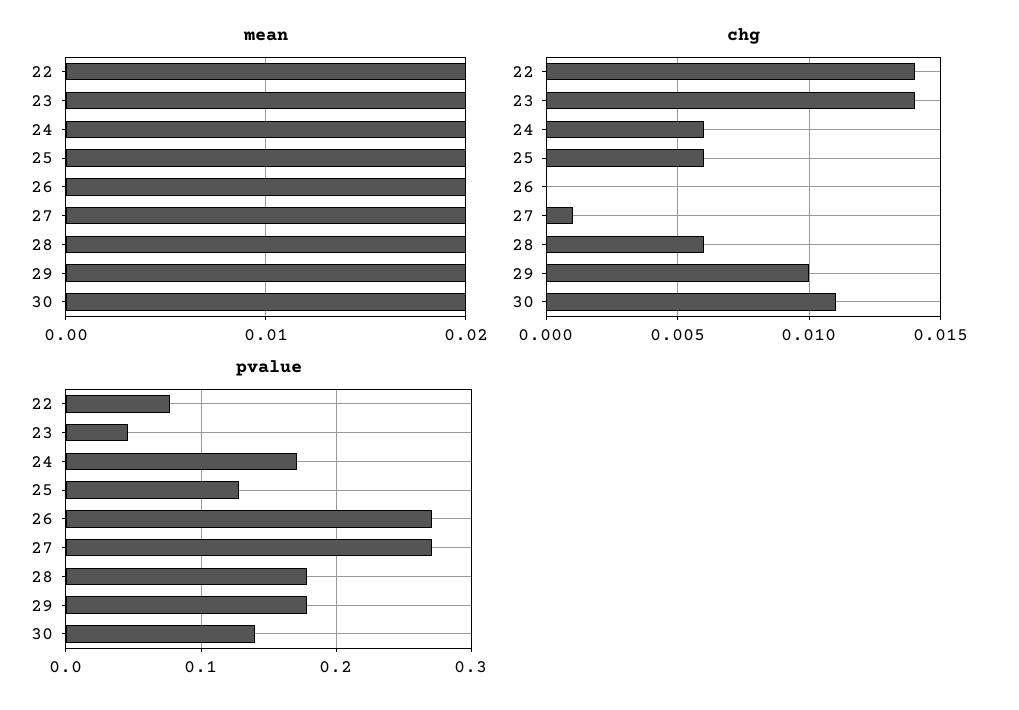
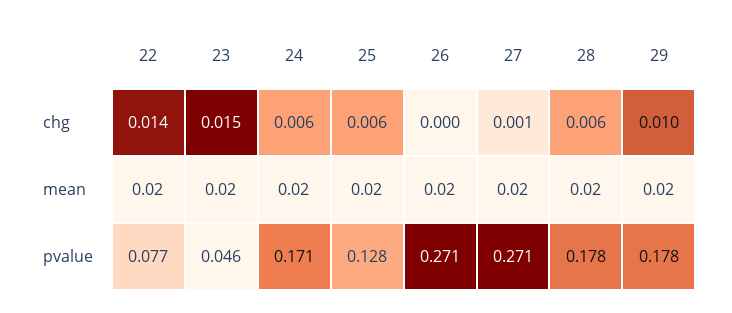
mean, 30: 0.02 -> none
chg, 23: 0.014 -> 0.015
chg, 30: 0.011 -> none
pvalue, 30: 0.14 -> none

